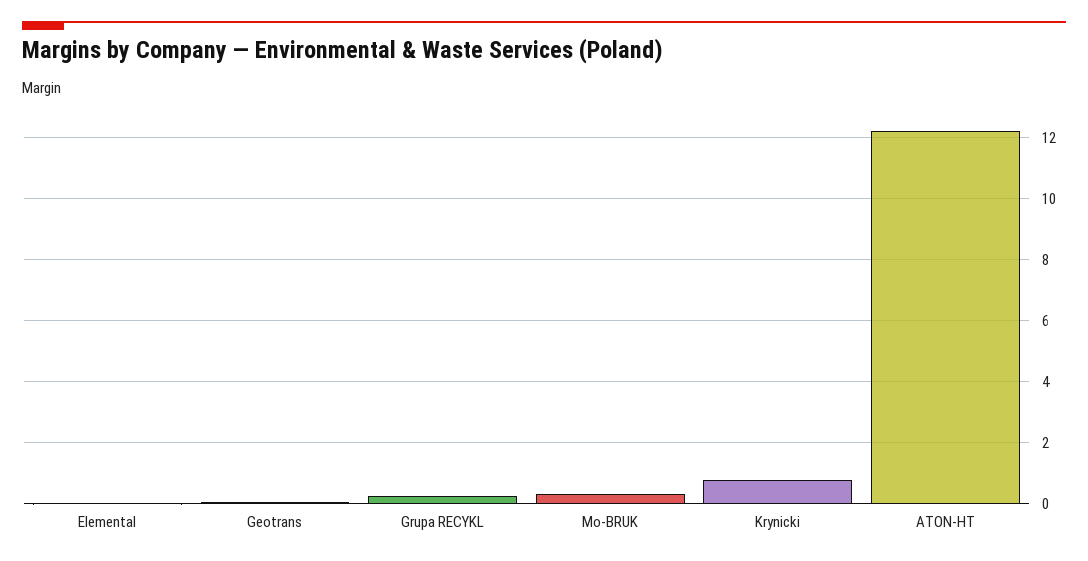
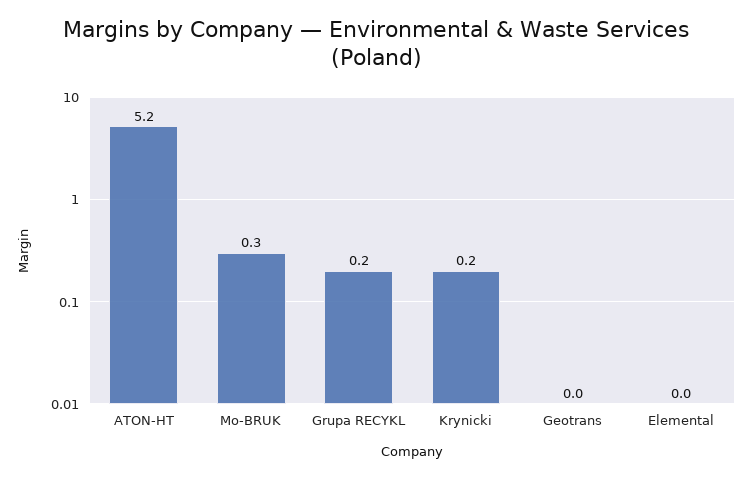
Krynicki: 0.8 -> 0.2
ATON-HT: 12.2 -> 5.2

